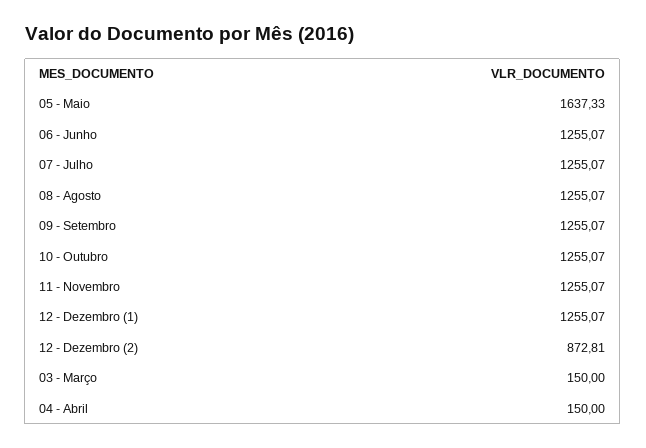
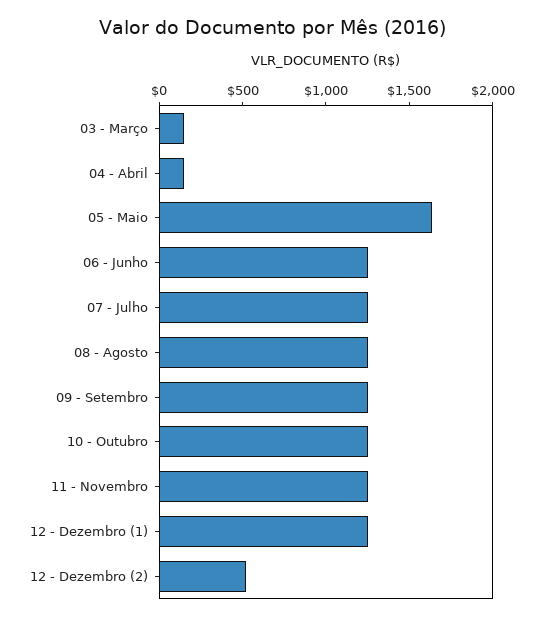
12 - Dezembro (2): 872.81 -> 500

